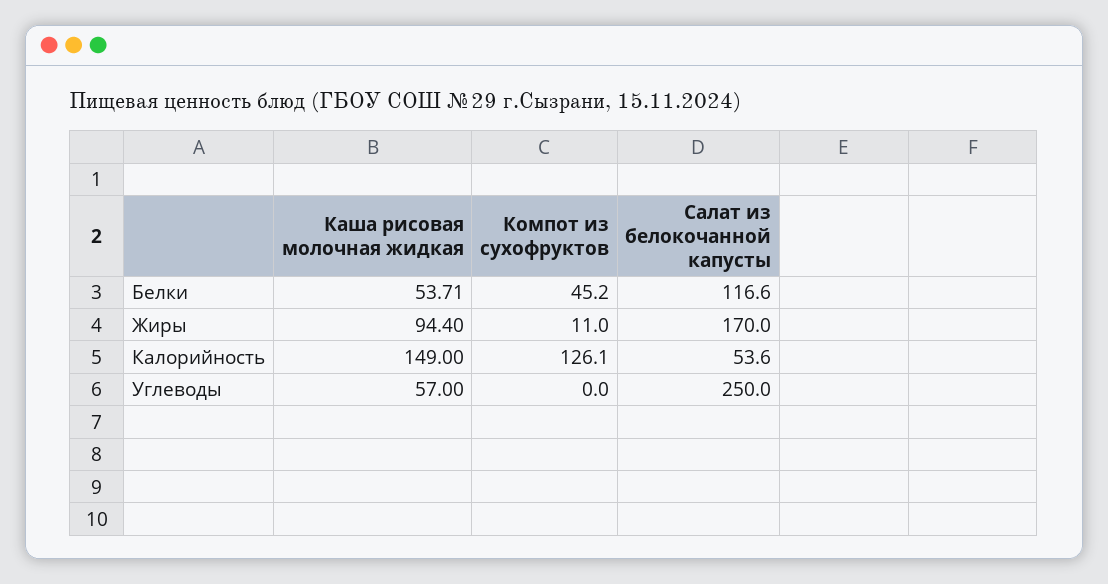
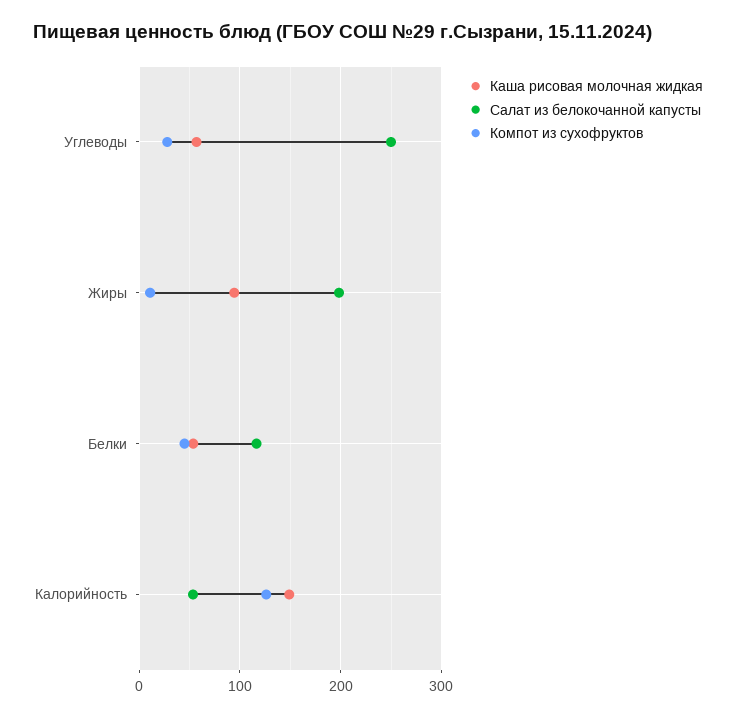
Салат из белокочанной капусты, Жиры: 170 -> 200
Компот из сухофруктов, Углеводы: 0 -> 30

